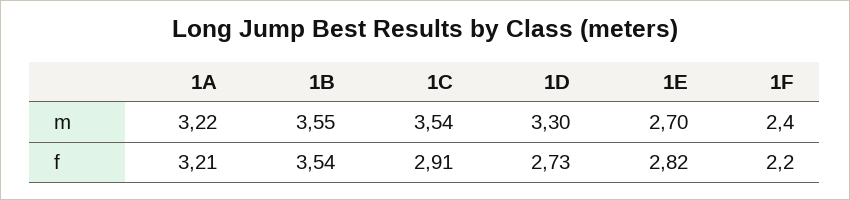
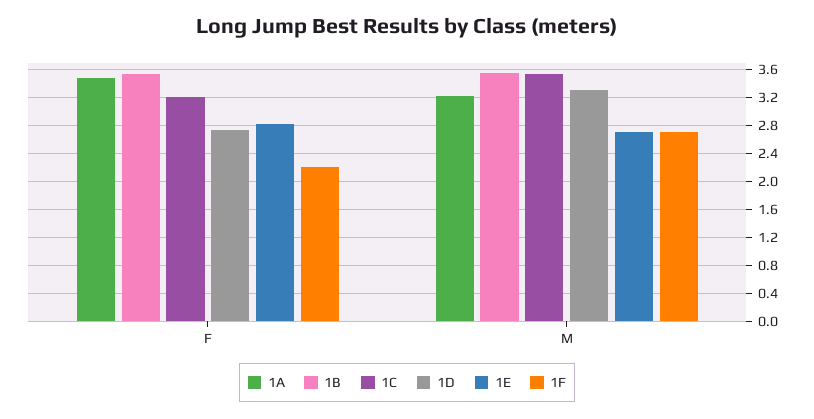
1F, m: 2.4 -> 2.7
1A, f: 3.21 -> 3.5
1C, f: 2.91 -> 3.2

